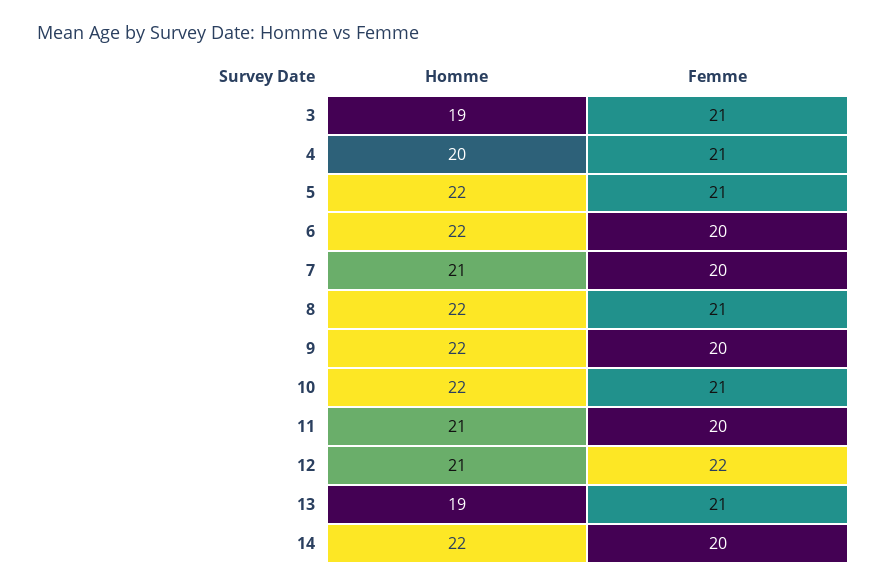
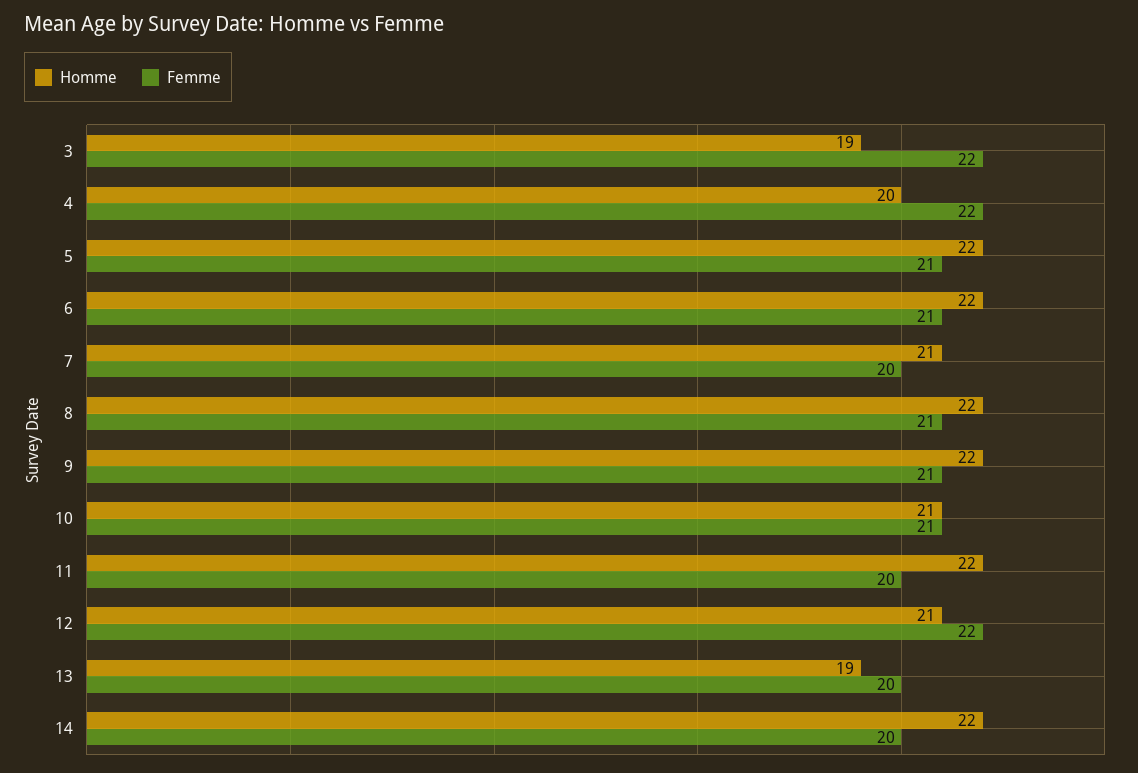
Femme, 3: 21 -> 22
Femme, 4: 21 -> 22
Femme, 6: 20 -> 21
Femme, 9: 20 -> 21
Homme, 10: 22 -> 21
Homme, 11: 21 -> 22
Femme, 13: 21 -> 20

